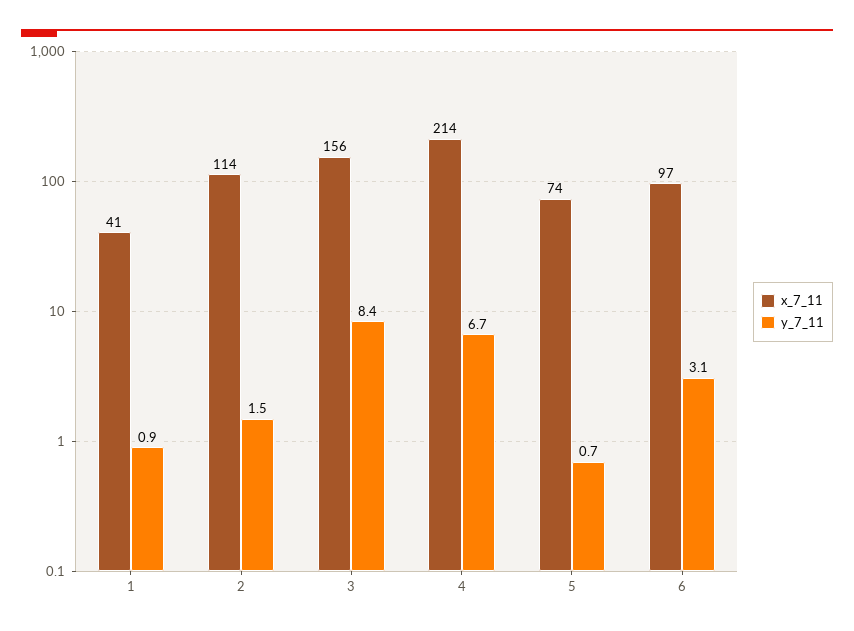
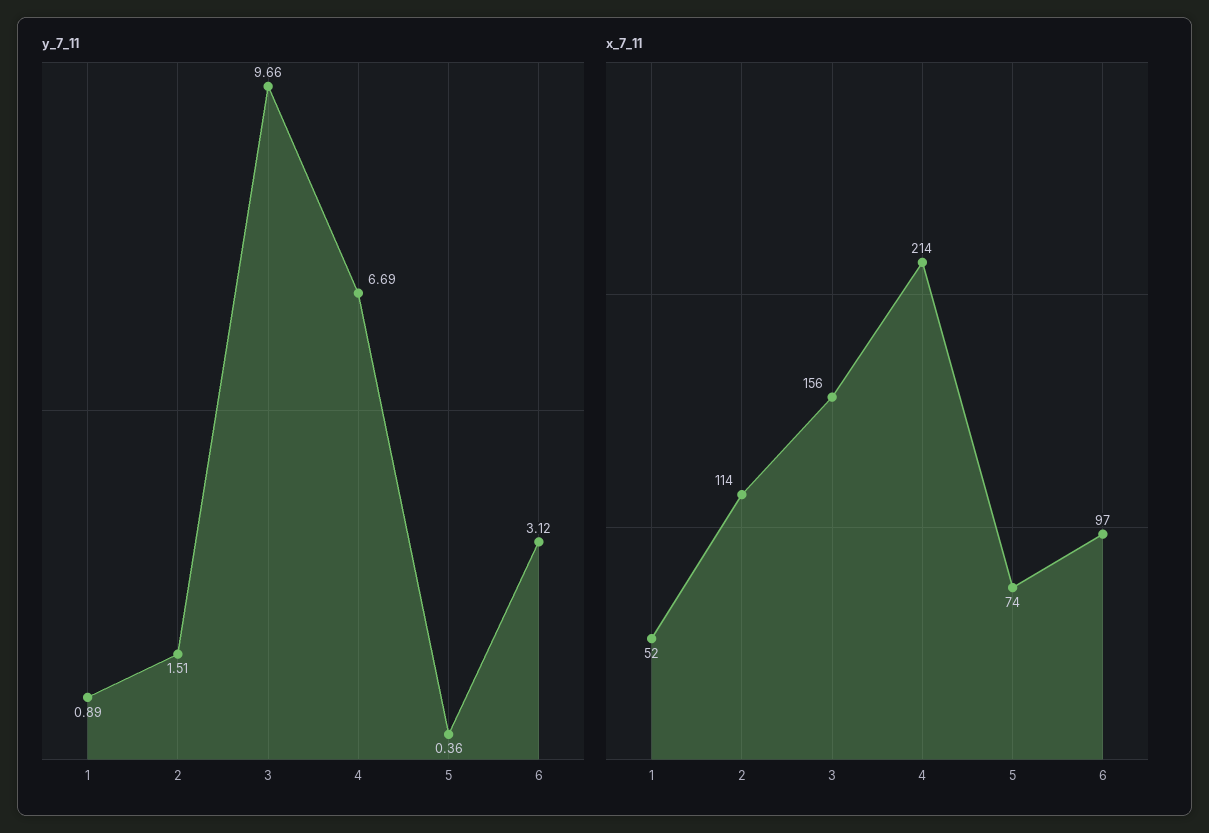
x_7_11, 1: 41 -> 52
y_7_11, 3: 8.4 -> 9.66
y_7_11, 5: 0.7 -> 0.36

